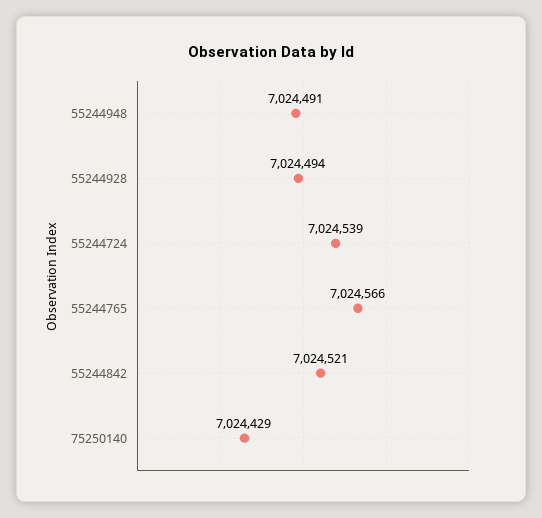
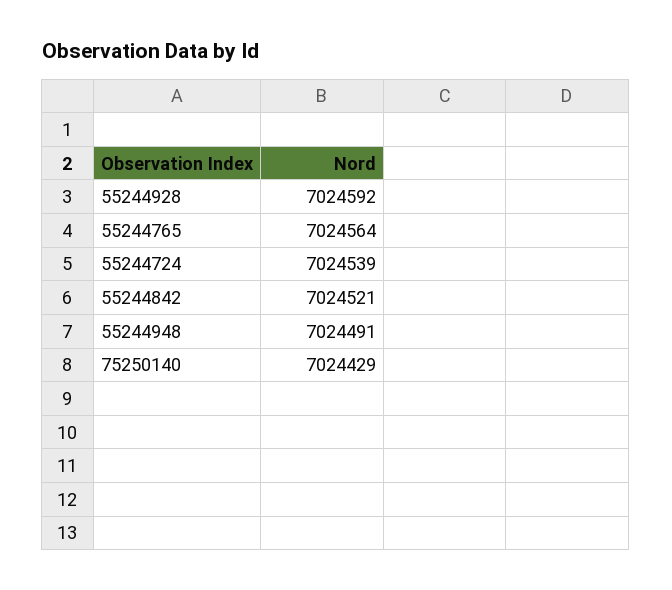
55244928: 7024494 -> 7024592
55244765: 7024566 -> 7024564

